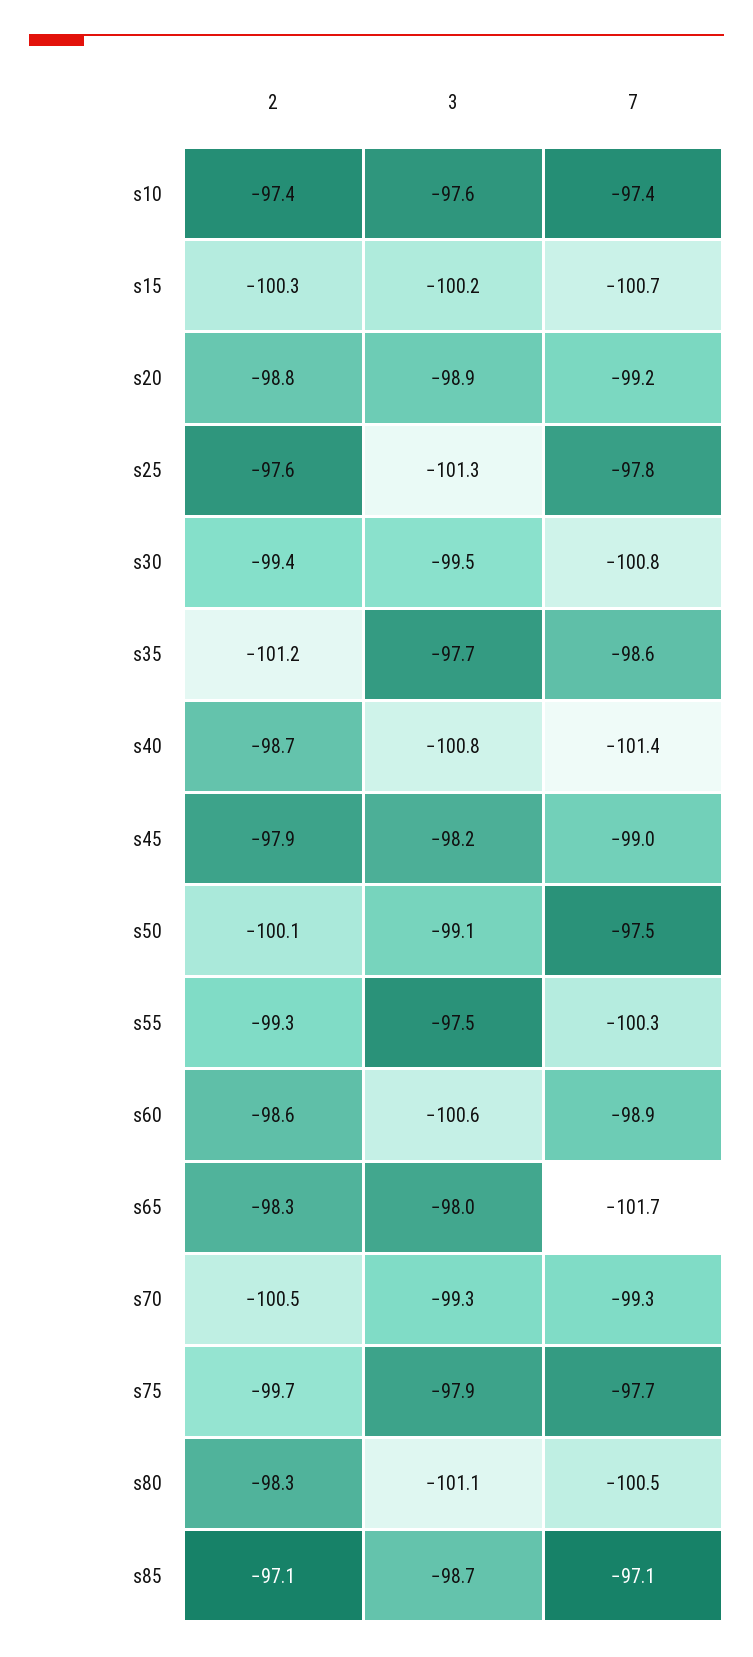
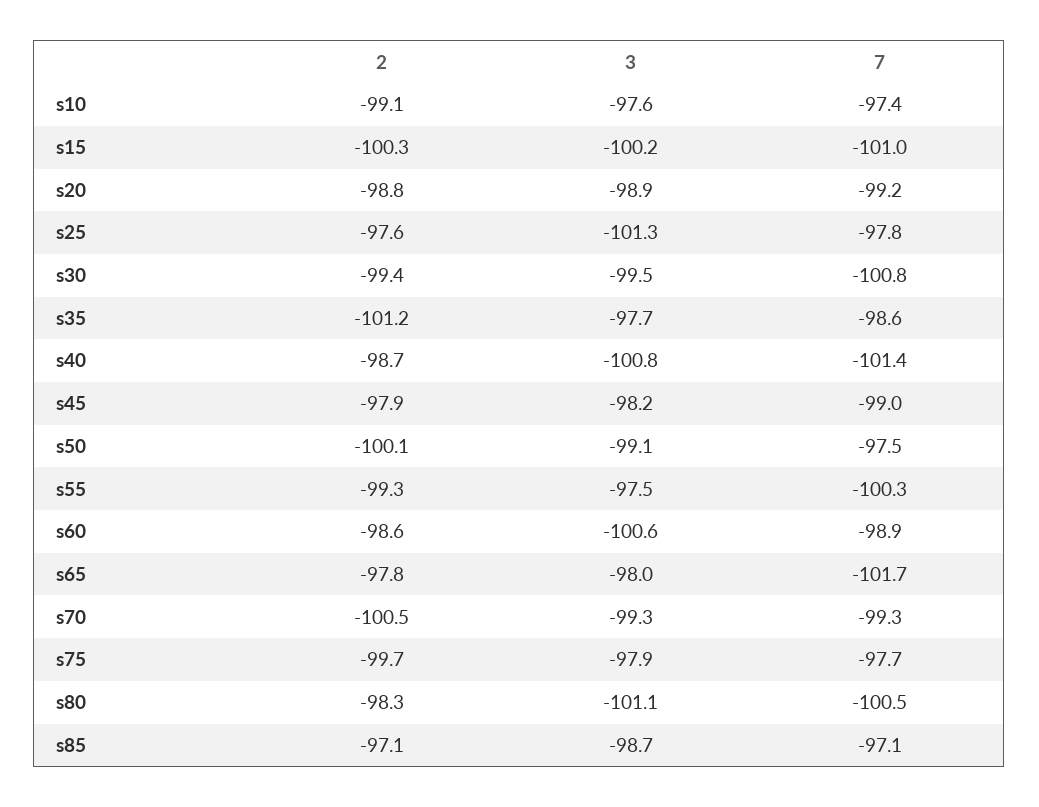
2, s10: -97.4 -> -99.1
7, s15: -100.7 -> -101
2, s65: -98.3 -> -97.8

